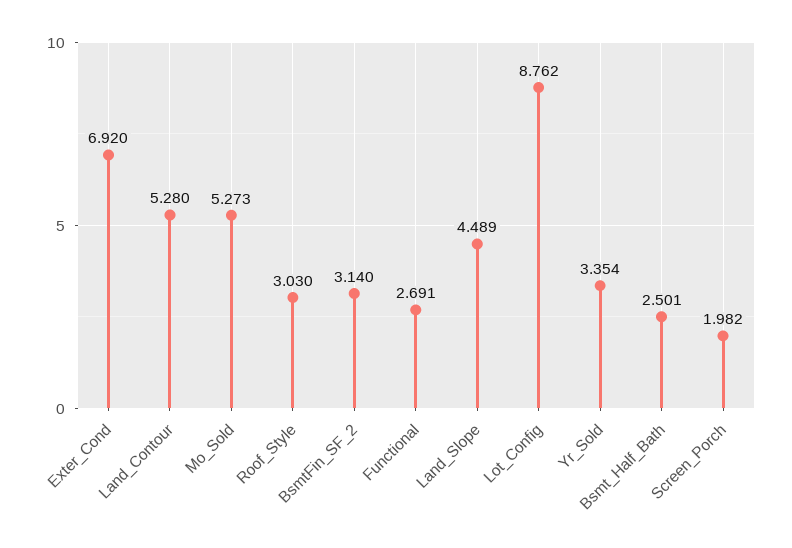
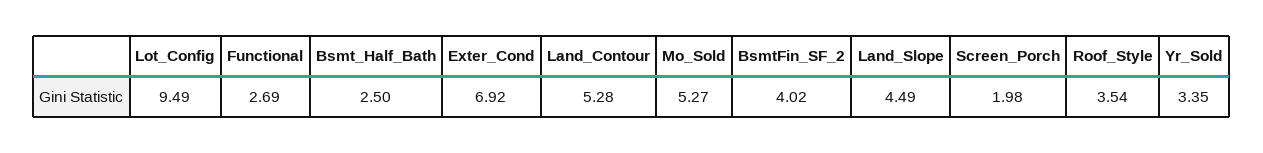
Roof_Style: 3.03 -> 3.54
BsmtFin_SF_2: 3.14 -> 4.02
Lot_Config: 8.762 -> 9.49

